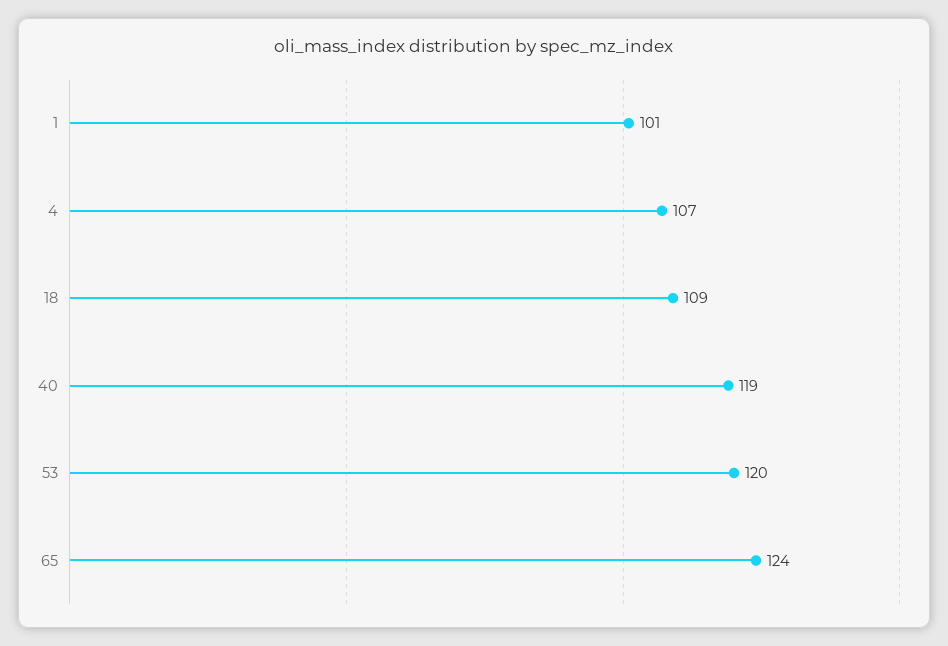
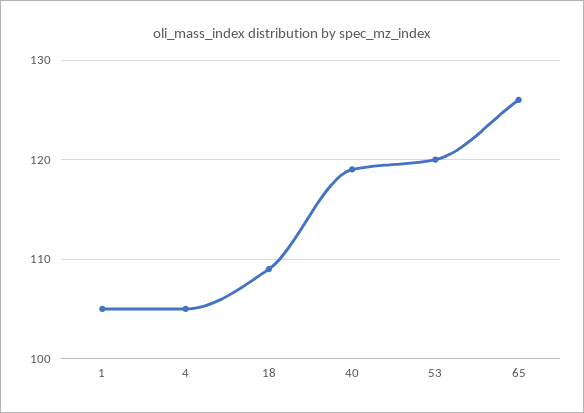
1: 101 -> 105
4: 107 -> 105
65: 124 -> 126

